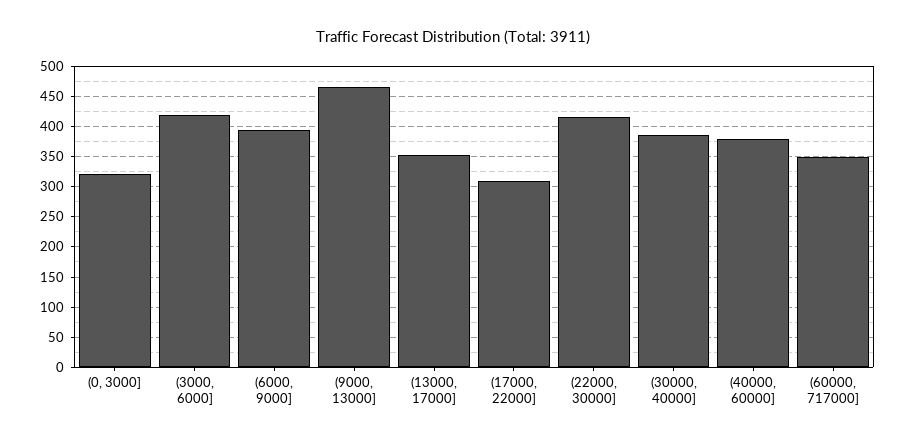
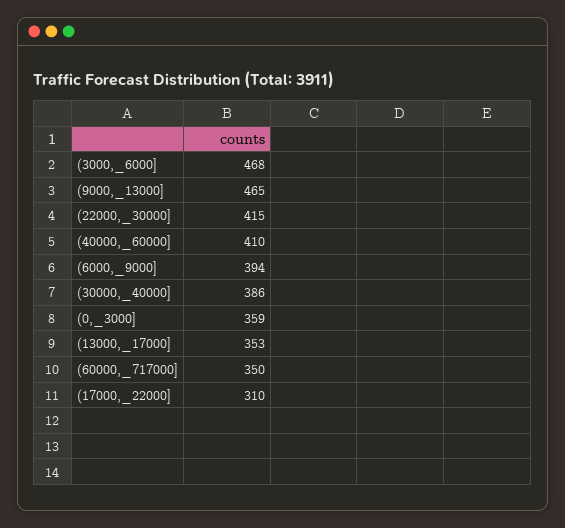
(0, 3000]: 320 -> 359
(3000, 6000]: 420 -> 468
(40000, 60000]: 380 -> 410

